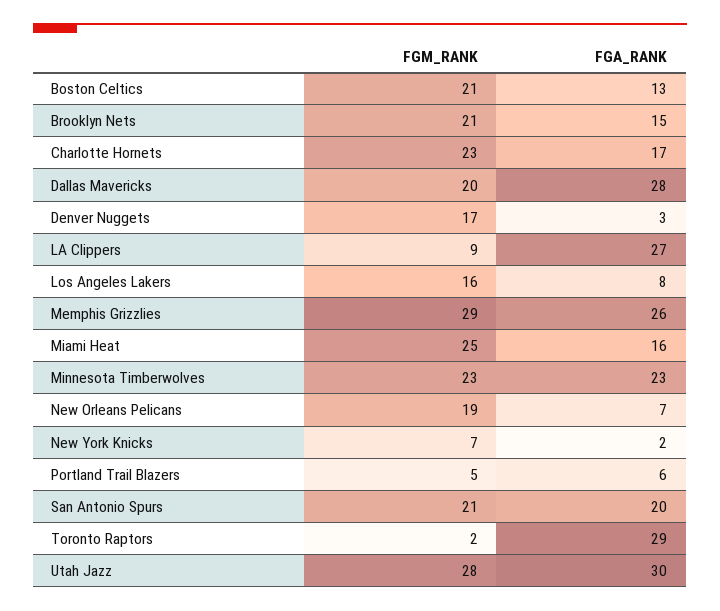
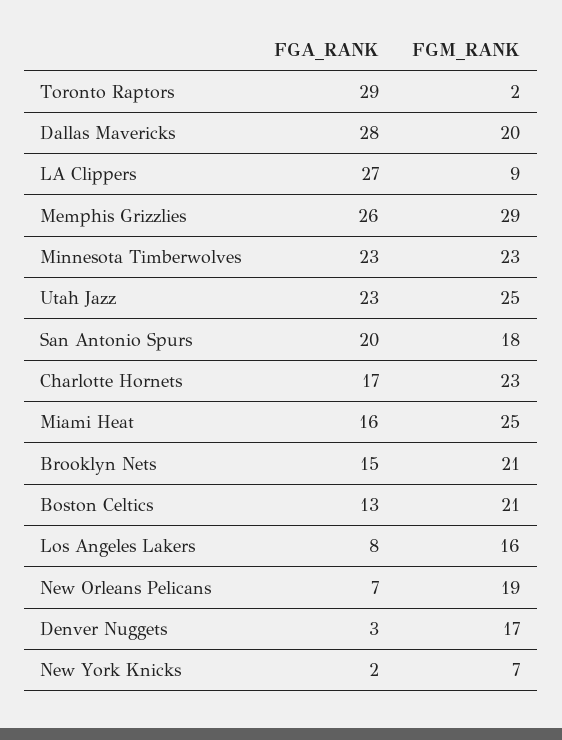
FGM_RANK, Portland Trail Blazers: 5 -> none
FGA_RANK, Portland Trail Blazers: 6 -> none
FGM_RANK, San Antonio Spurs: 21 -> 18
FGM_RANK, Utah Jazz: 28 -> 25
FGA_RANK, Utah Jazz: 30 -> 23

